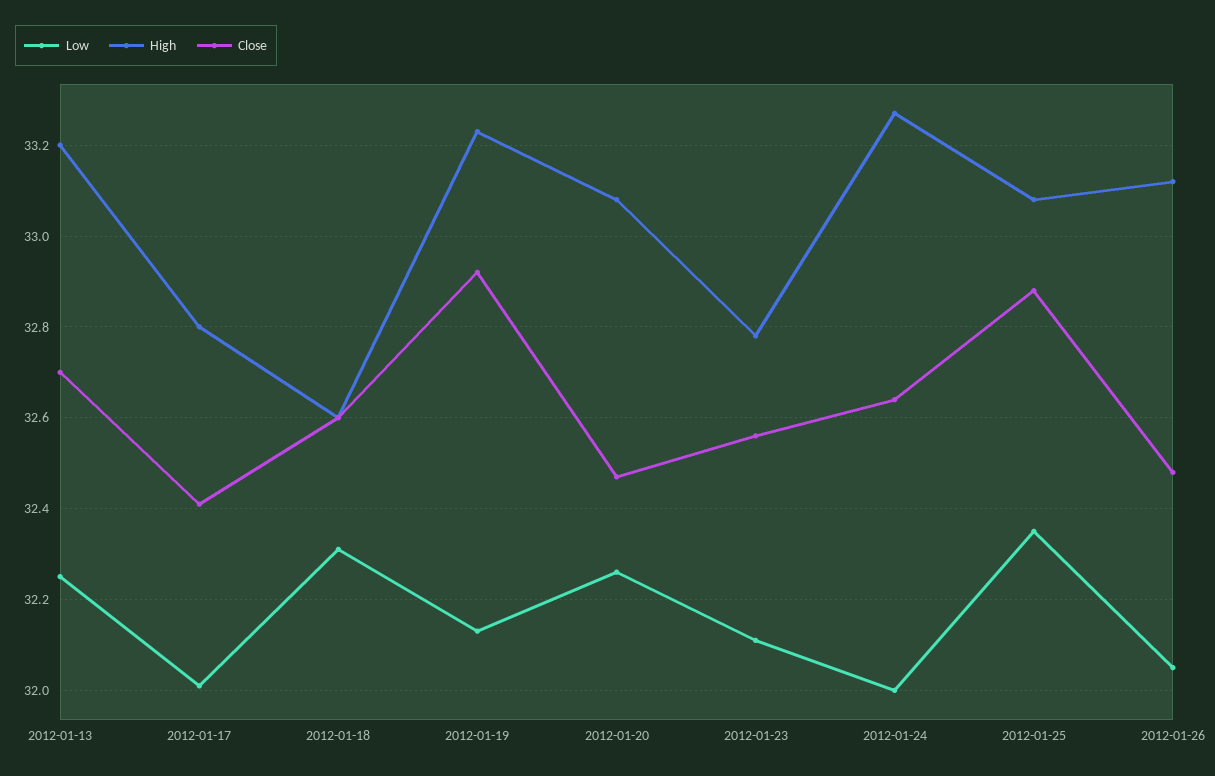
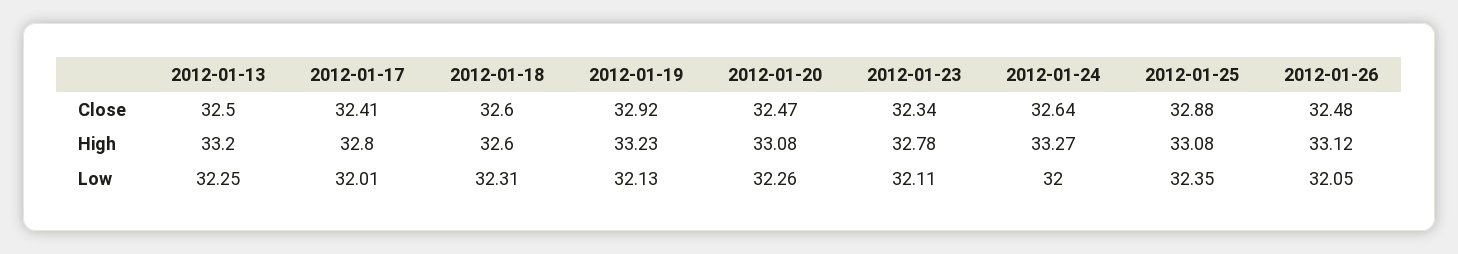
Close, 2012-01-13: 32.7 -> 32.5
Close, 2012-01-23: 32.55 -> 32.34

